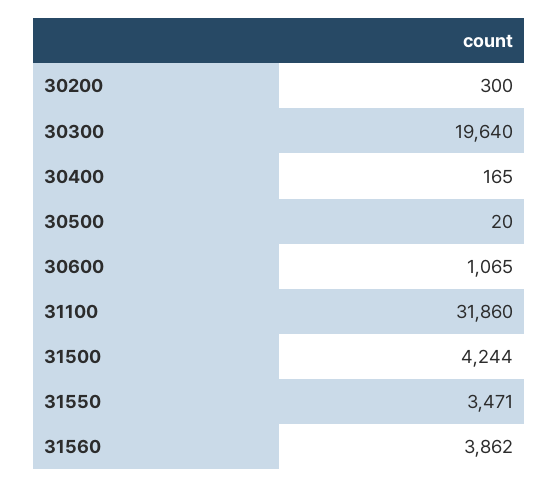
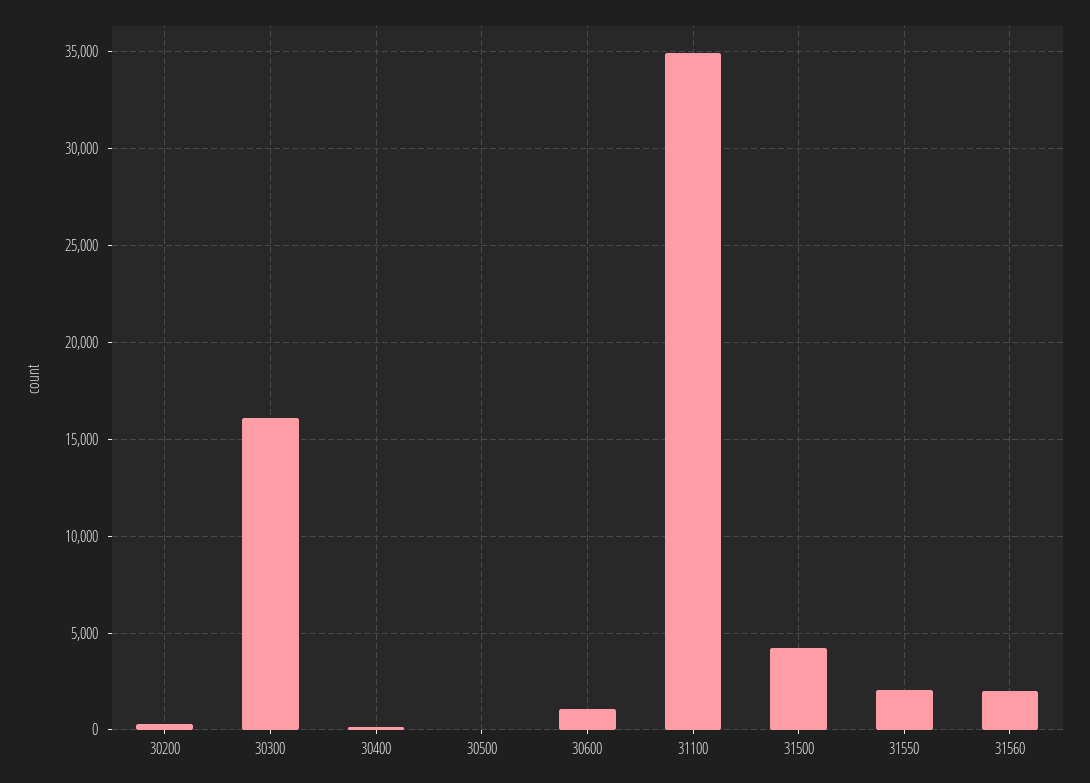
30300: 19640 -> 16000
31100: 31860 -> 35000
31550: 3471 -> 2000
31560: 3862 -> 2000

